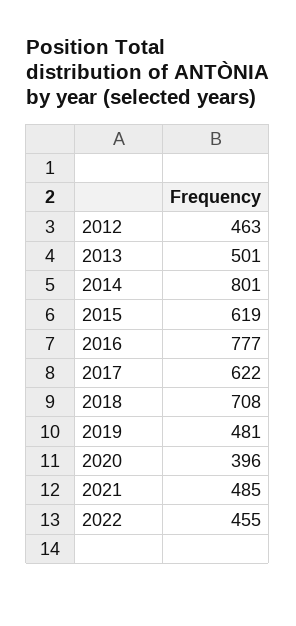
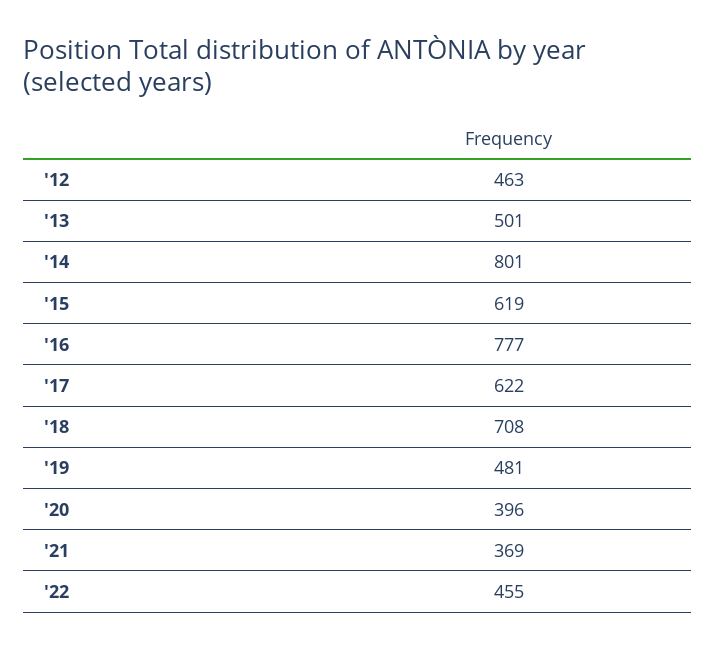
2021: 485 -> 369

